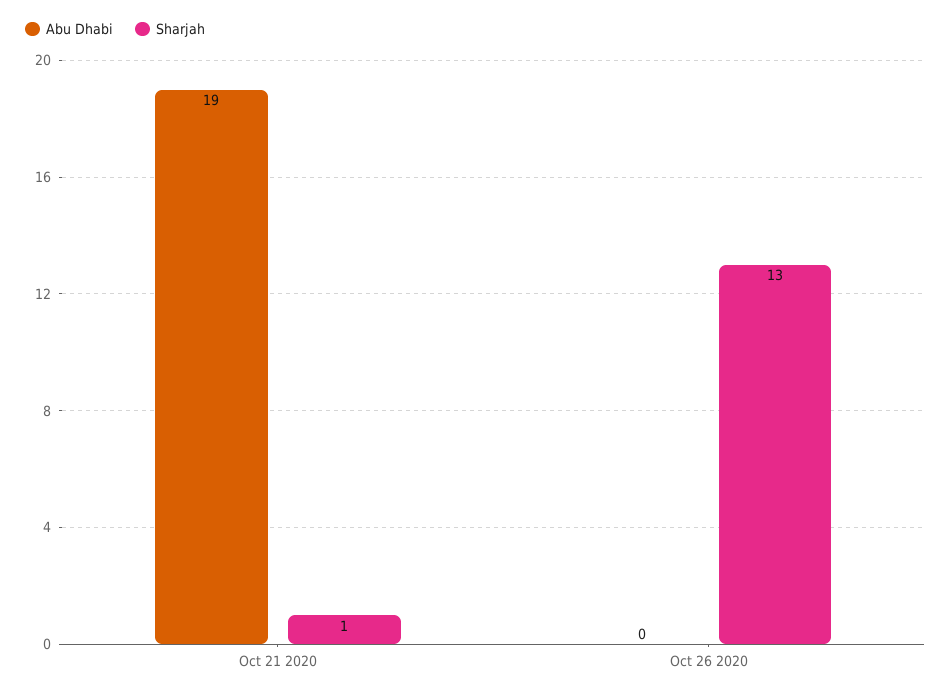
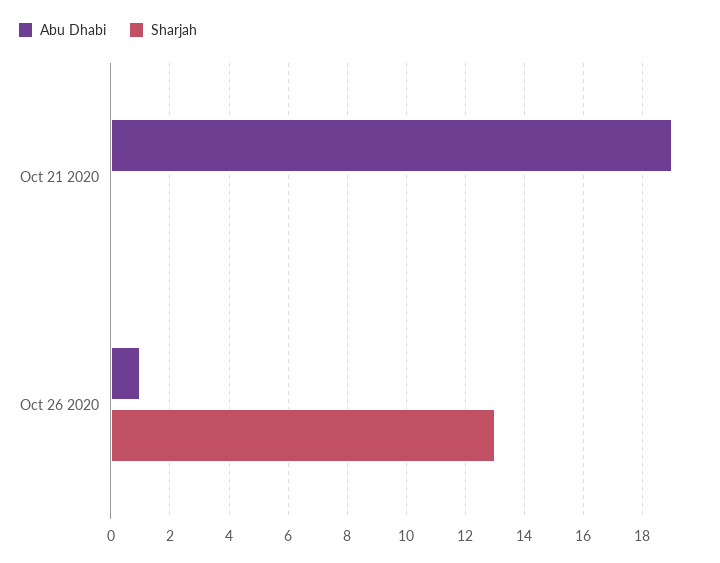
Sharjah, Oct 21 2020: 1 -> 0
Abu Dhabi, Oct 26 2020: 0 -> 1

